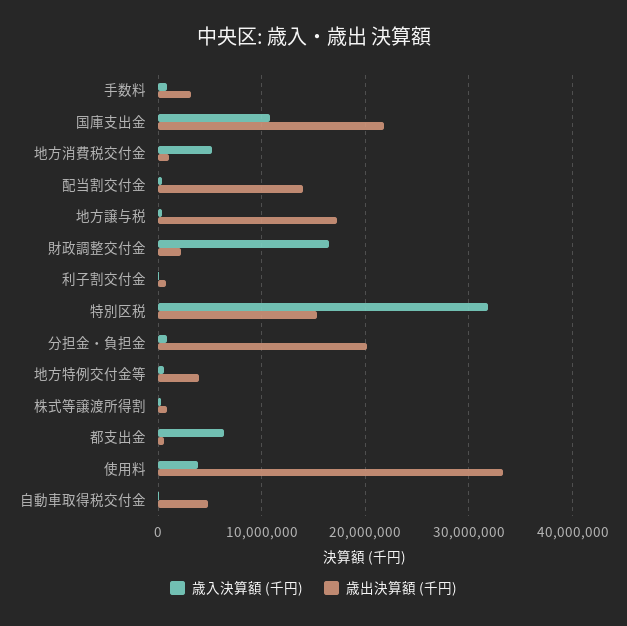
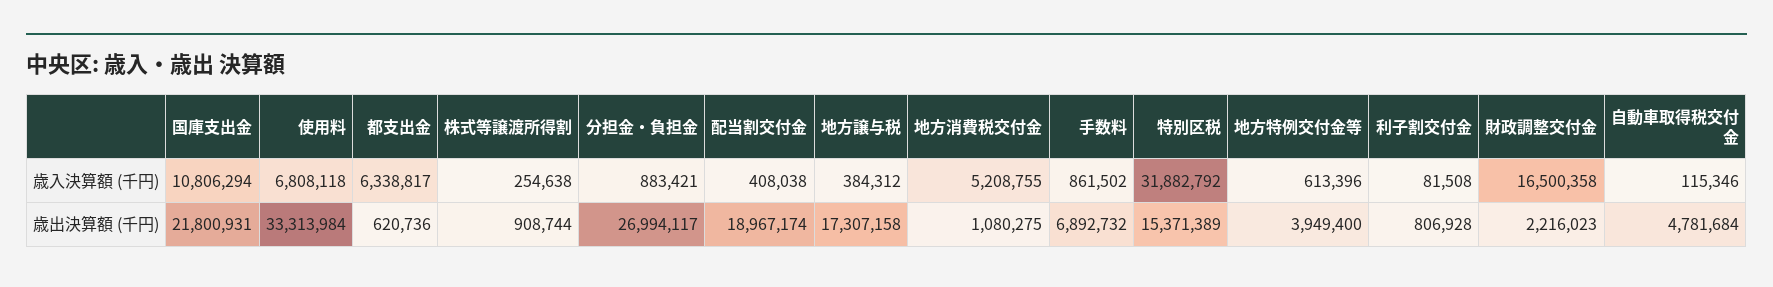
歳出決算額 (千円), 手数料: 3000000 -> 6892732
歳出決算額 (千円), 配当割交付金: 14000000 -> 18967174
歳出決算額 (千円), 分担金・負担金: 20000000 -> 26994117
歳入決算額 (千円), 使用料: 4000000 -> 6808118

